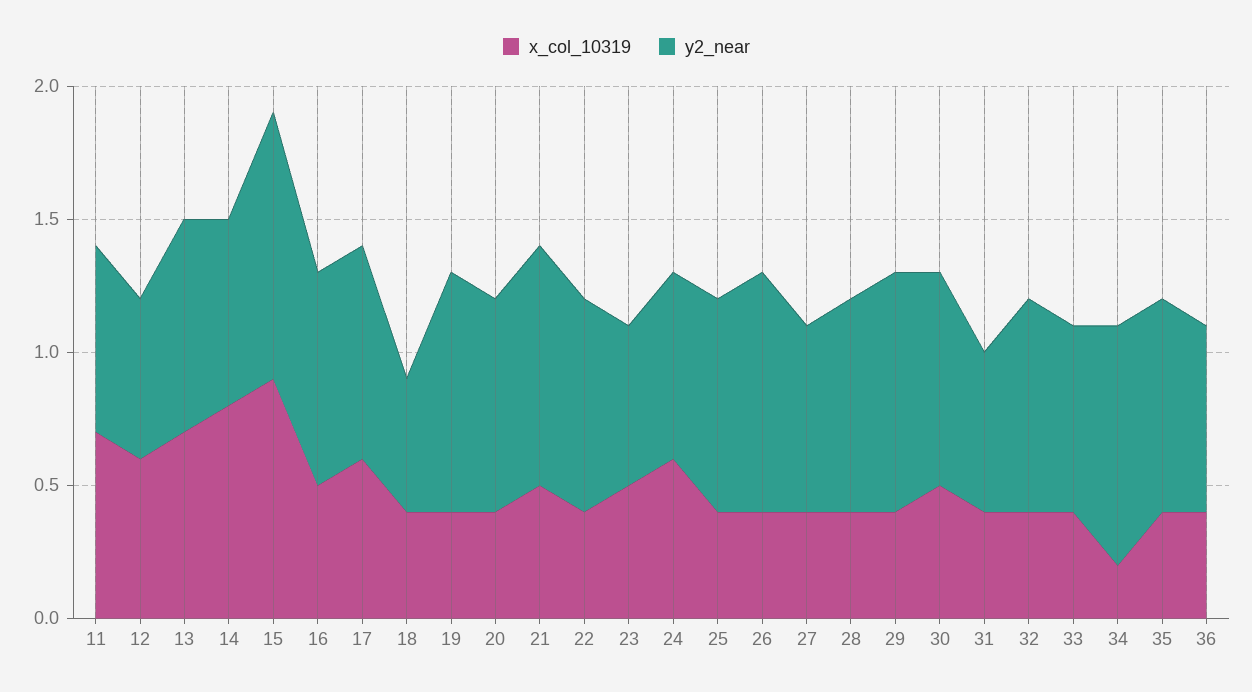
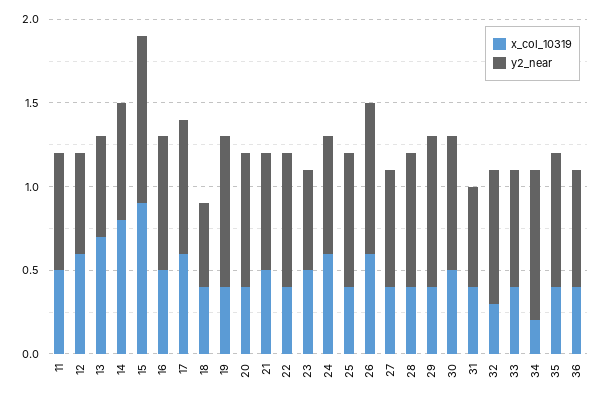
x_col_10319, 11: 0.7 -> 0.5
y2_near, 13: 0.8 -> 0.6
y2_near, 21: 0.9 -> 0.7
x_col_10319, 26: 0.4 -> 0.6
x_col_10319, 32: 0.4 -> 0.3

